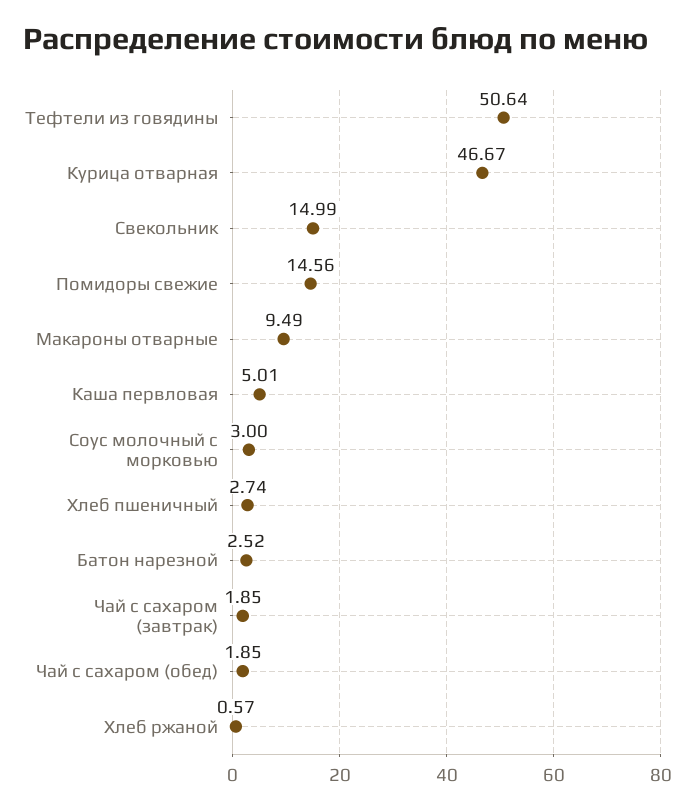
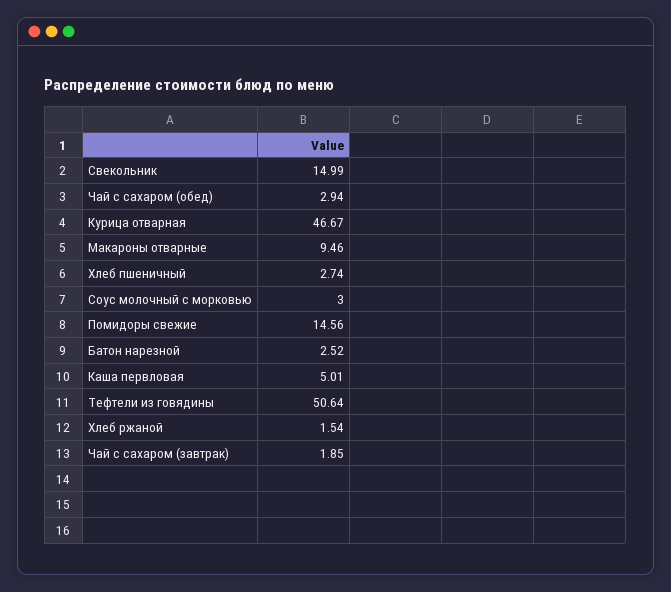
Макароны отварные: 9.49 -> 9.46
Чай с сахаром (обед): 1.85 -> 2.94
Хлеб ржаной: 0.57 -> 1.54

